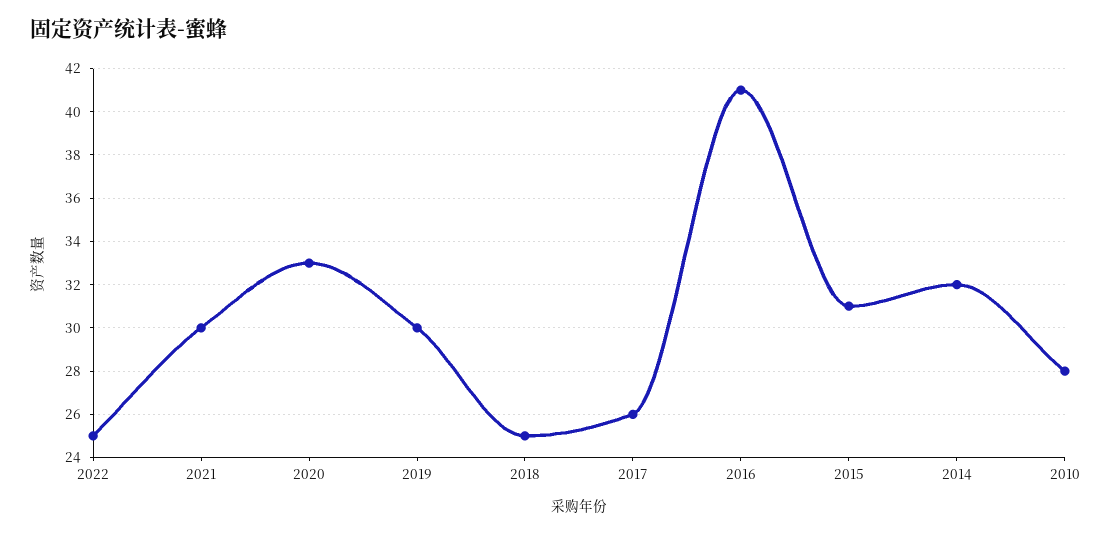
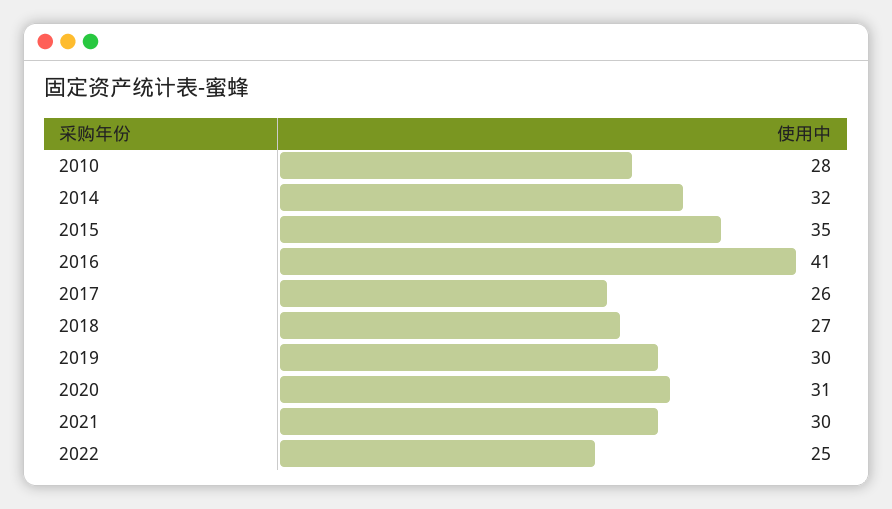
2020: 33 -> 31
2018: 25 -> 27
2015: 31 -> 35

